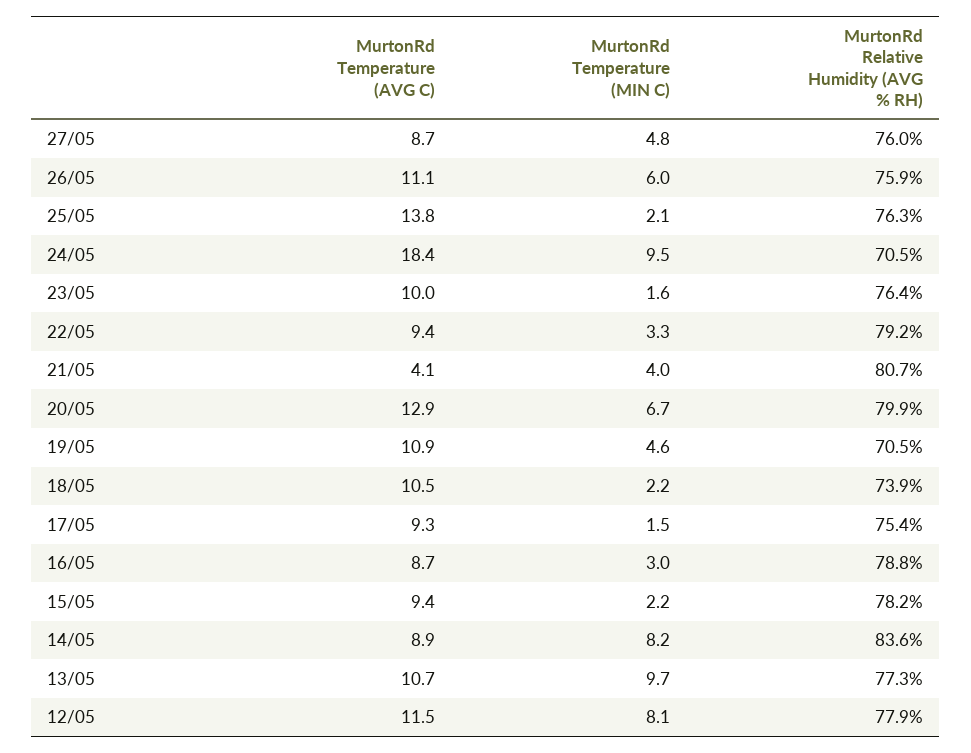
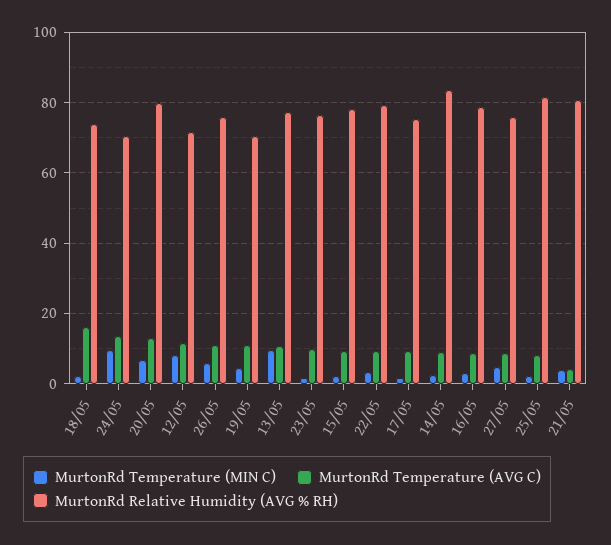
MurtonRd Temperature (AVG C), 25/05: 13.8 -> 8
MurtonRd Relative Humidity (AVG % RH), 25/05: 76.3 -> 82
MurtonRd Temperature (AVG C), 24/05: 18.4 -> 14
MurtonRd Temperature (AVG C), 18/05: 10.5 -> 16
MurtonRd Temperature (MIN C), 14/05: 8.2 -> 2
MurtonRd Relative Humidity (AVG % RH), 12/05: 77.9 -> 72

